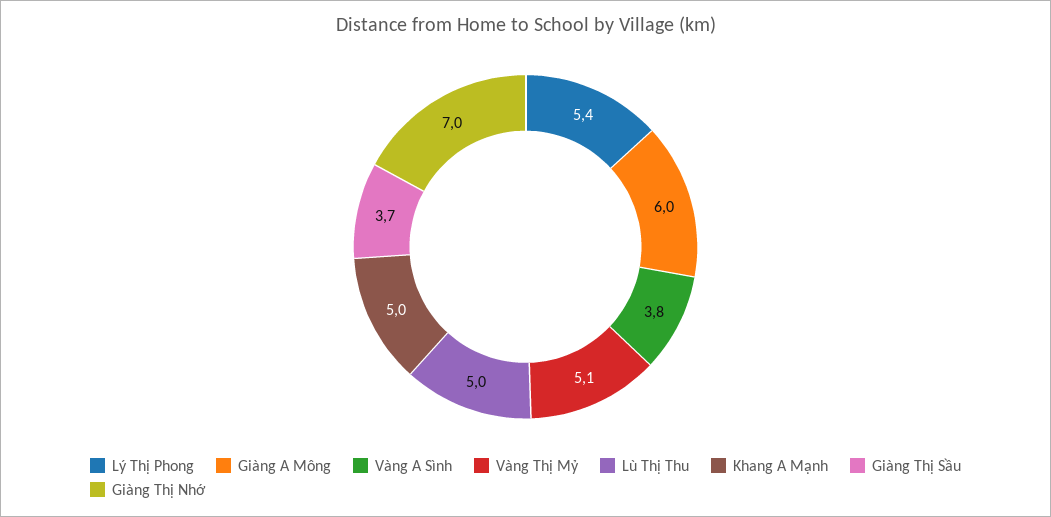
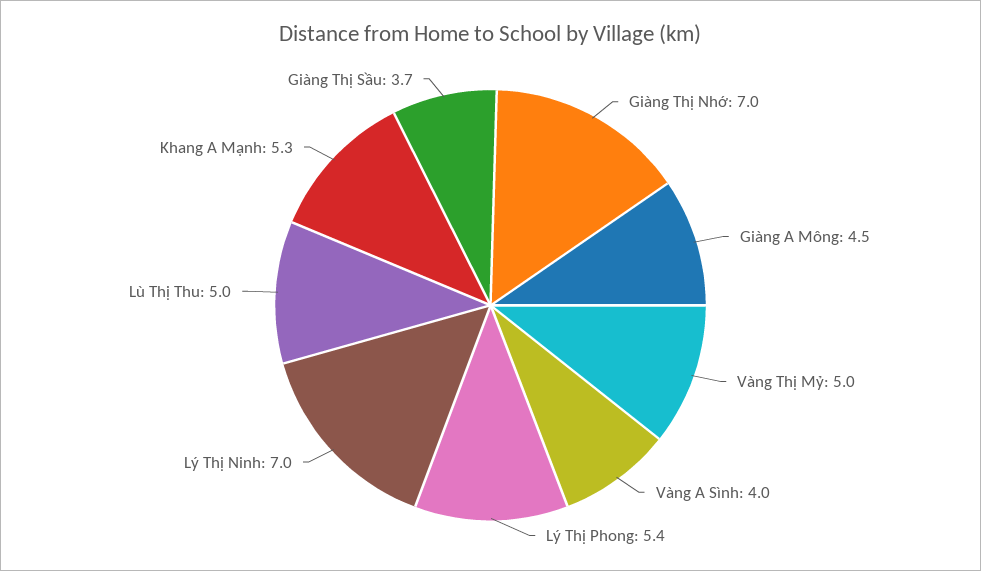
Giàng A Mông: 6 -> 4.5
Vàng A Sình: 3.8 -> 4
Vàng Thị Mỷ: 5.1 -> 5
Khang A Mạnh: 5 -> 5.3
Lý Thị Ninh: none -> 7

